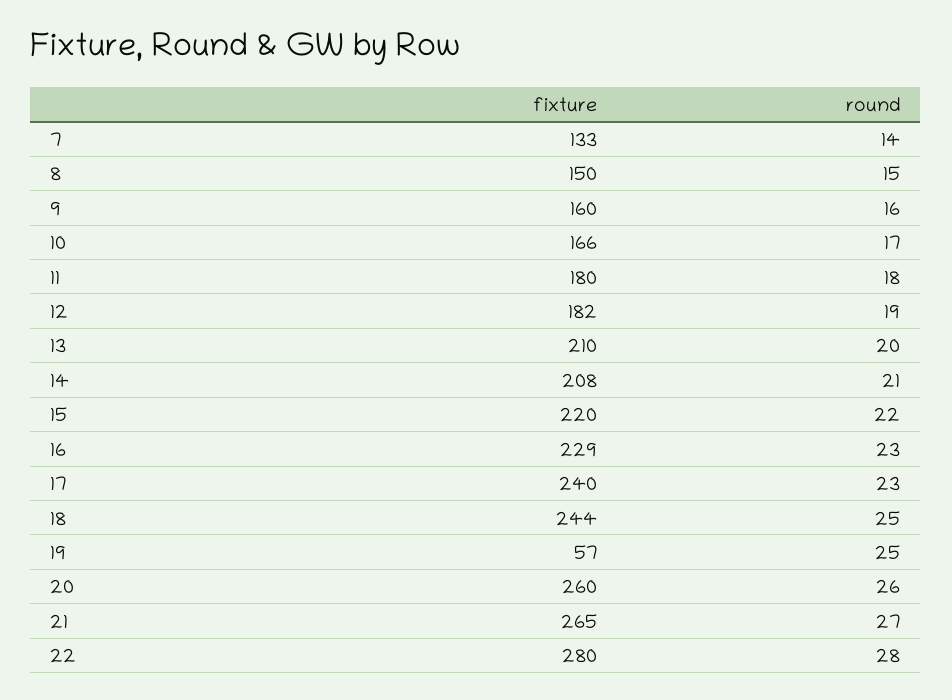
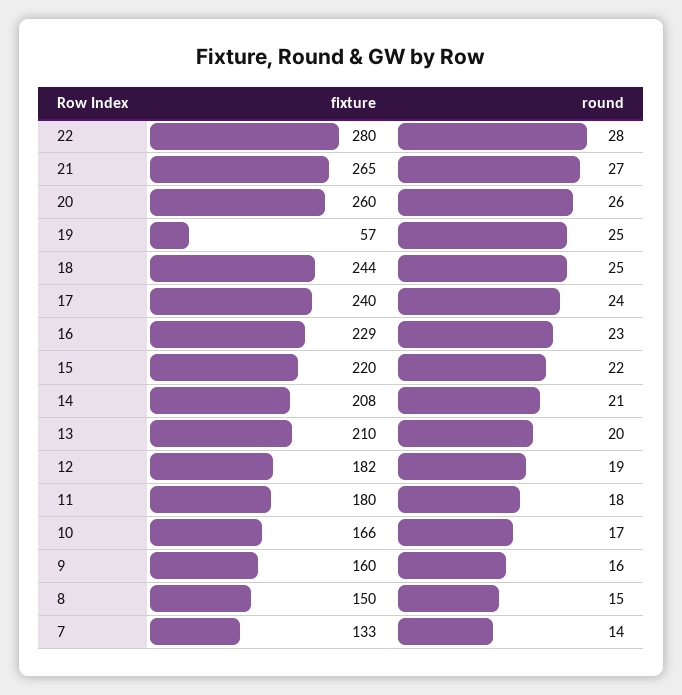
round, 17: 23 -> 24

